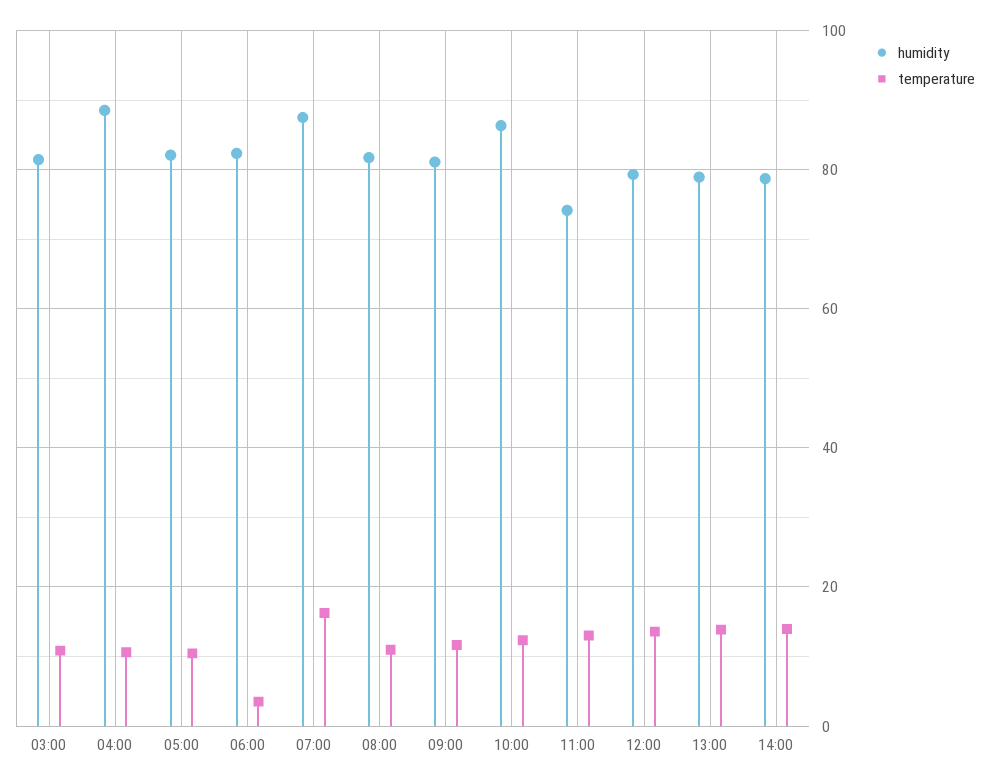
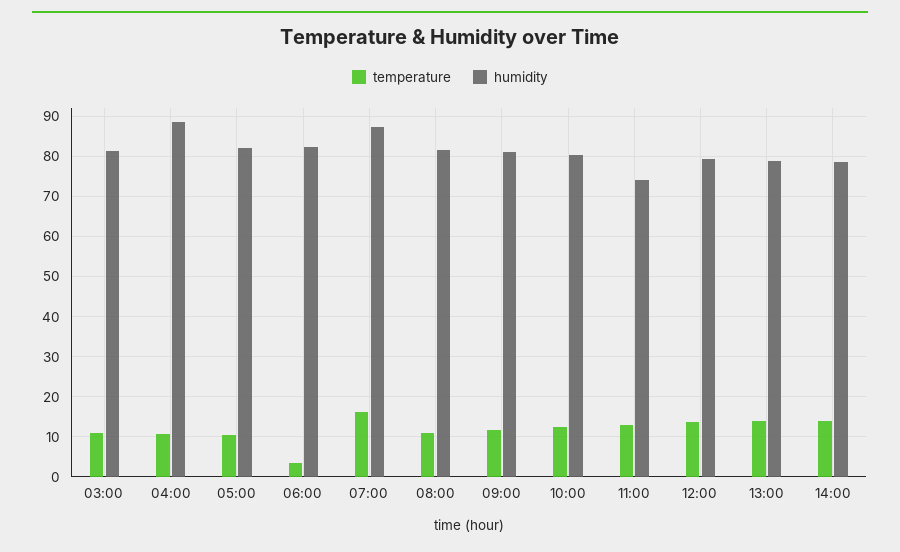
humidity, 10:00: 86 -> 80

